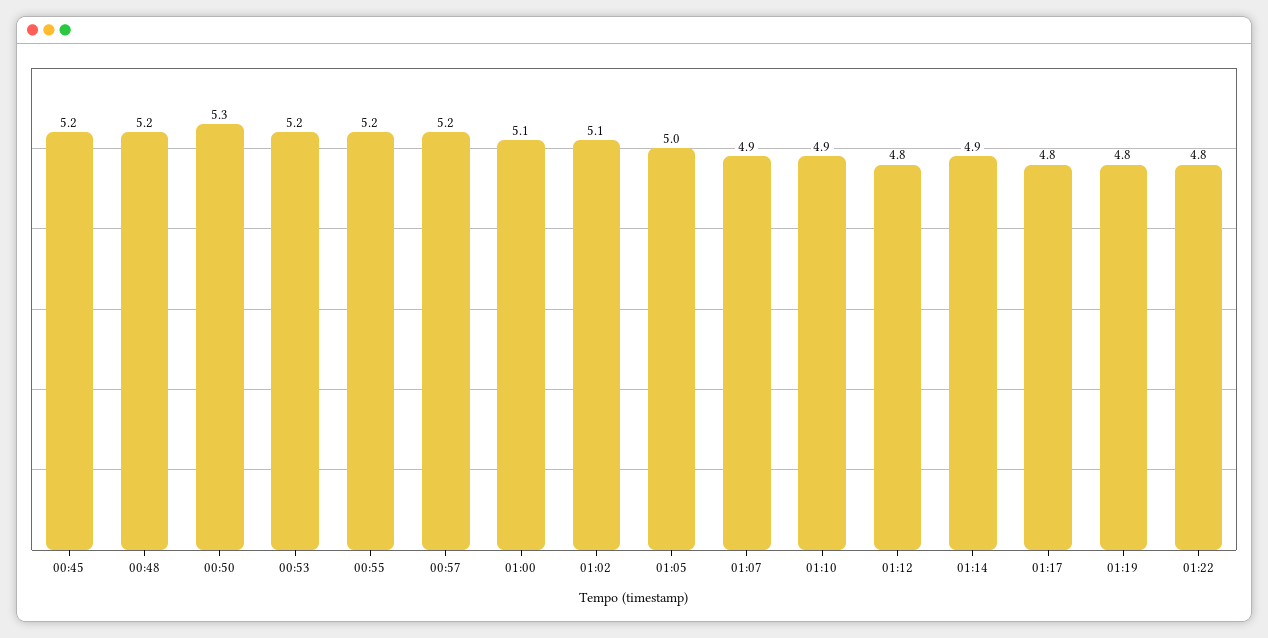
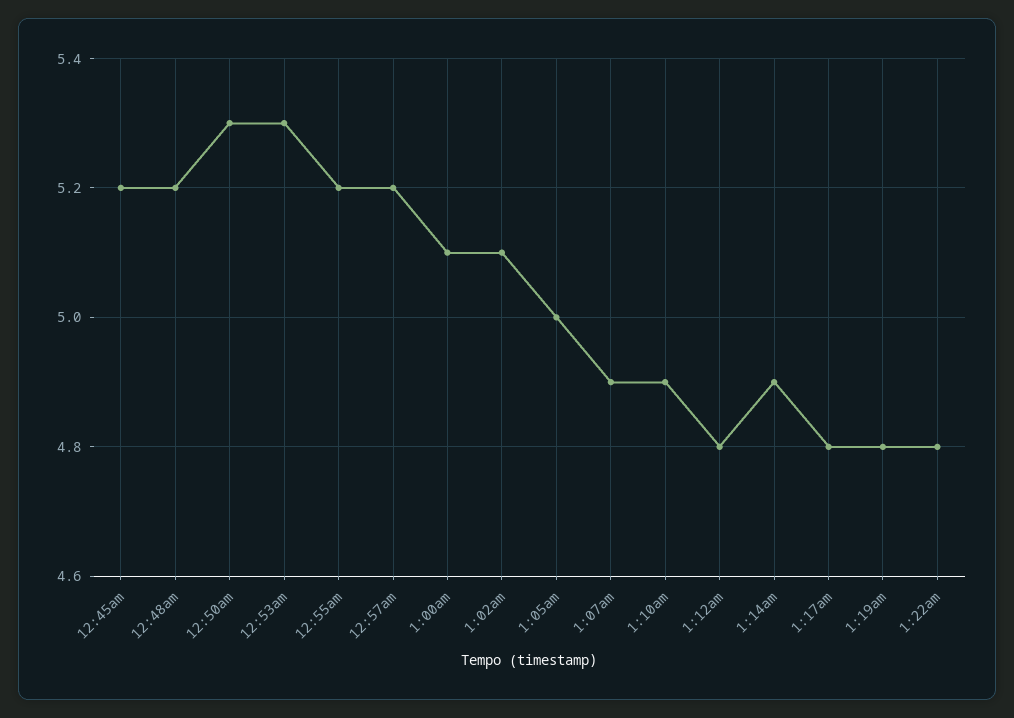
00:53: 5.2 -> 5.3

